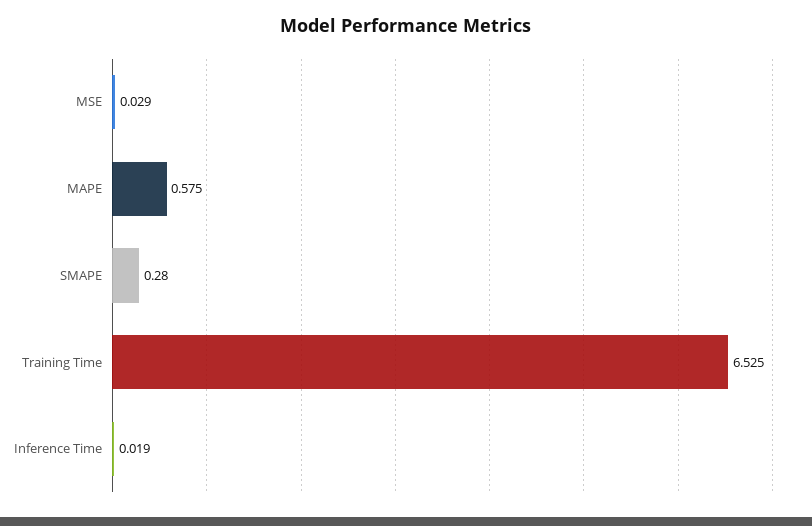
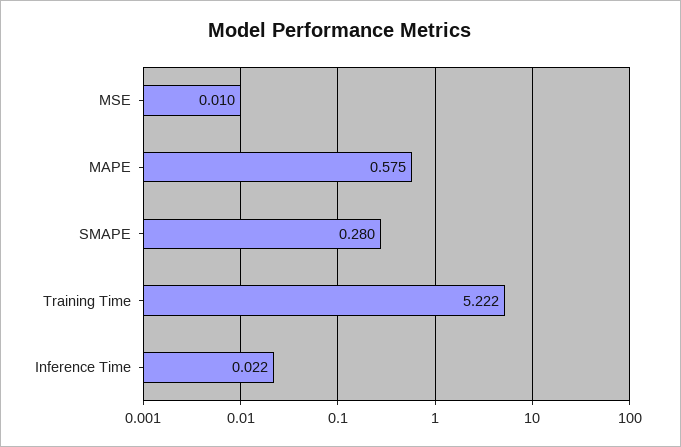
MSE: 0.029 -> 0.01
Training Time: 6.525 -> 5.222
Inference Time: 0.019 -> 0.022

